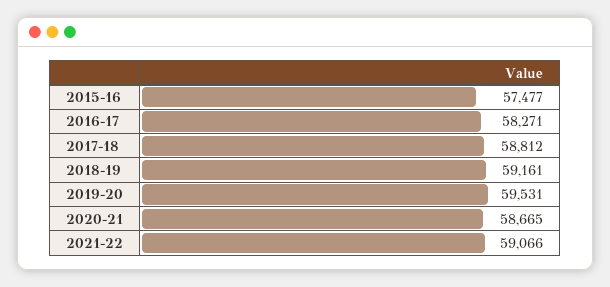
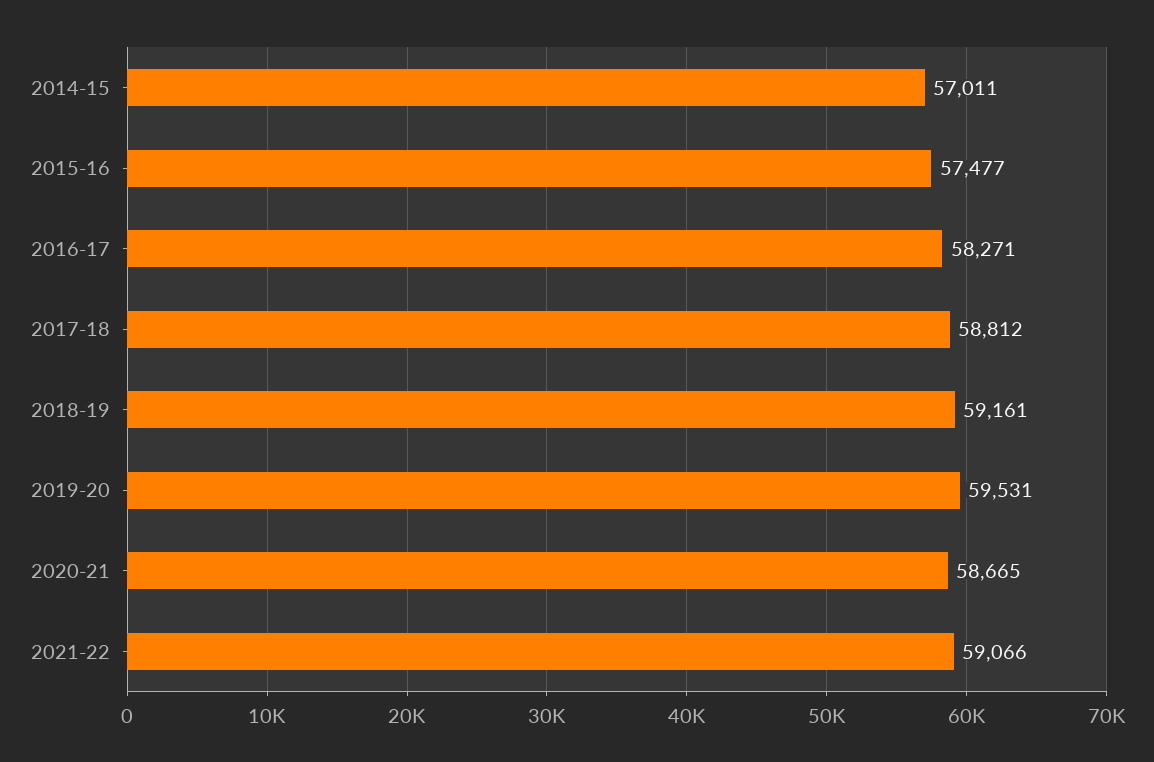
2014-15: none -> 57011

